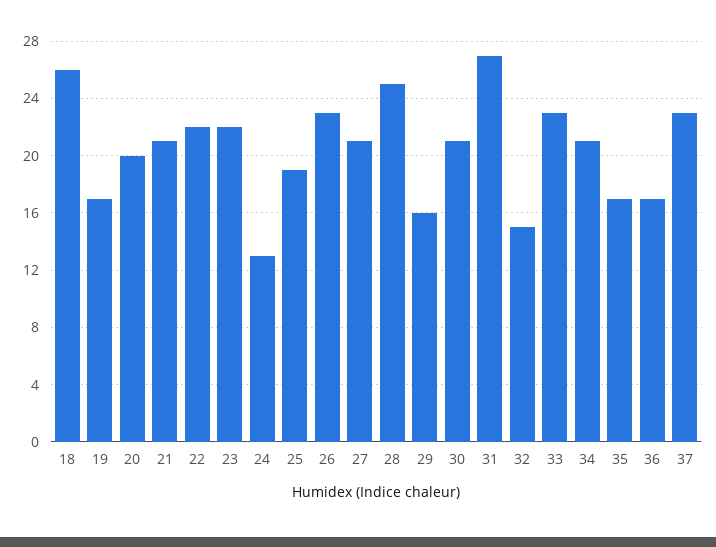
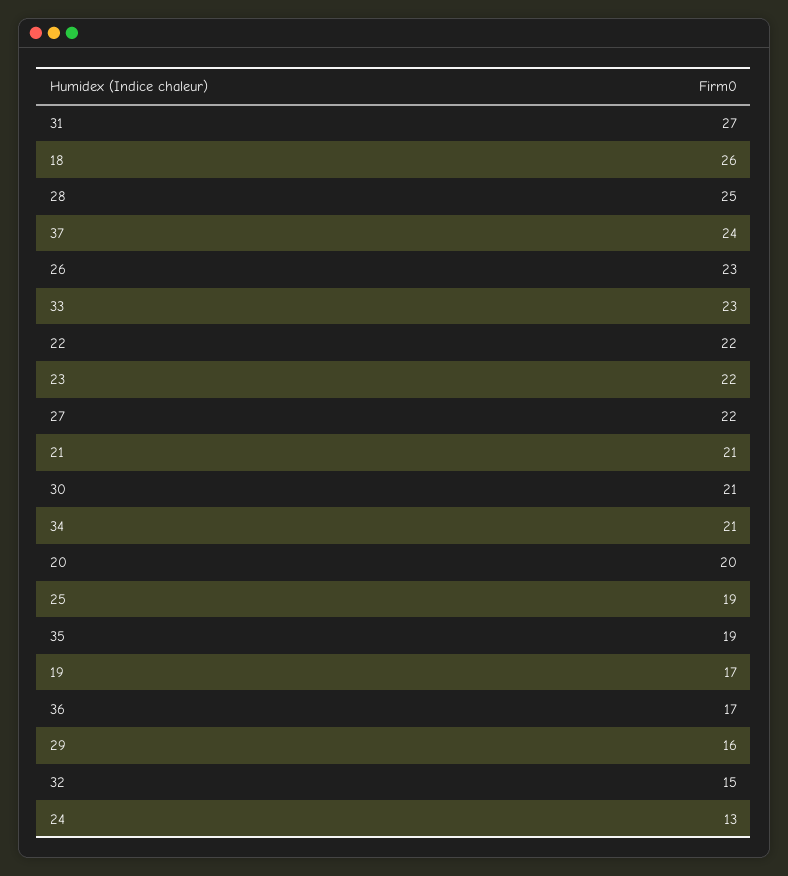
27: 21 -> 22
35: 17 -> 19
37: 23 -> 24

